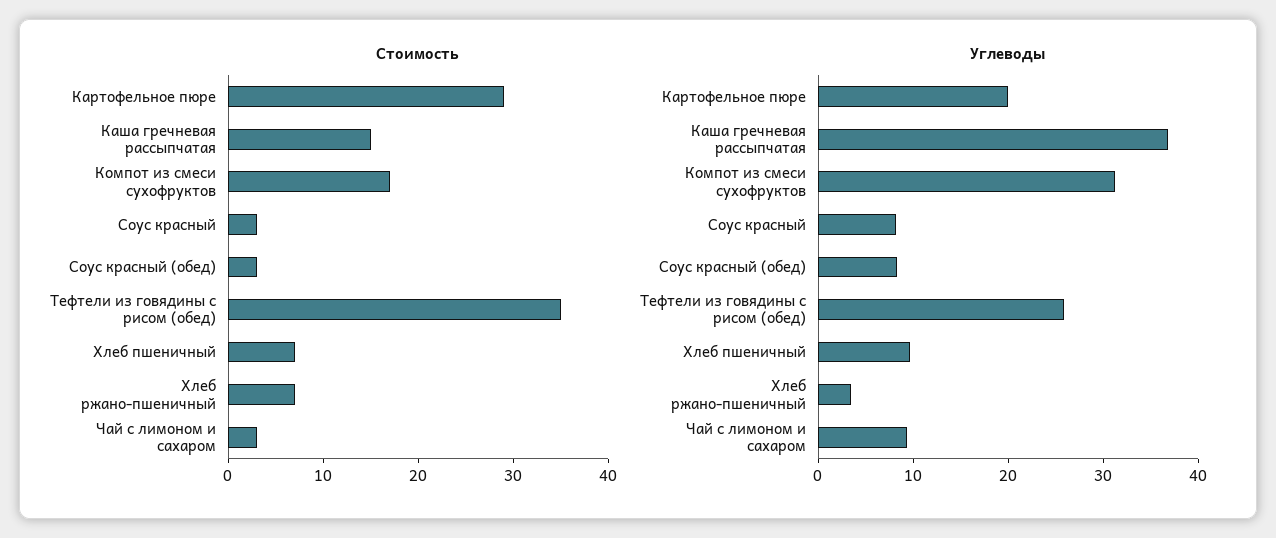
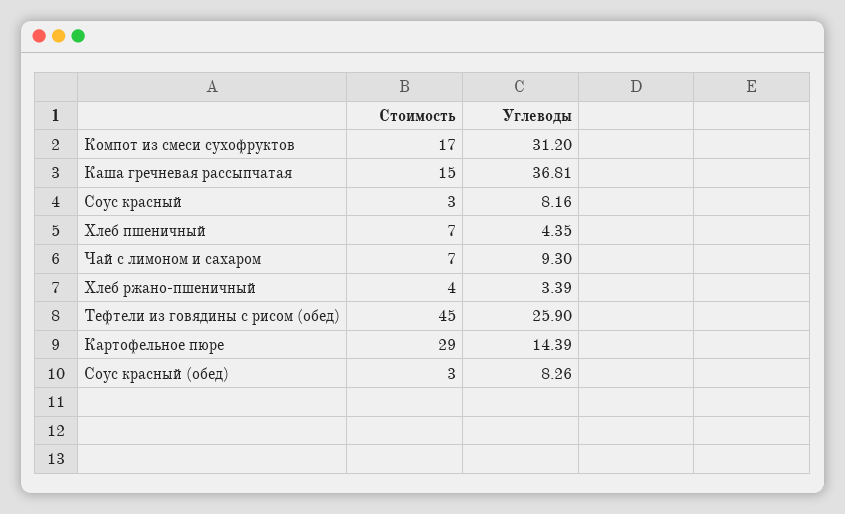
Стоимость, Тефтели из говядины с рисом (обед): 35 -> 45
Стоимость, Хлеб ржано-пшеничный: 7 -> 4
Стоимость, Чай с лимоном и сахаром: 3 -> 7
Углеводы, Картофельное пюре: 20 -> 14.39
Углеводы, Хлеб пшеничный: 10 -> 4.35

